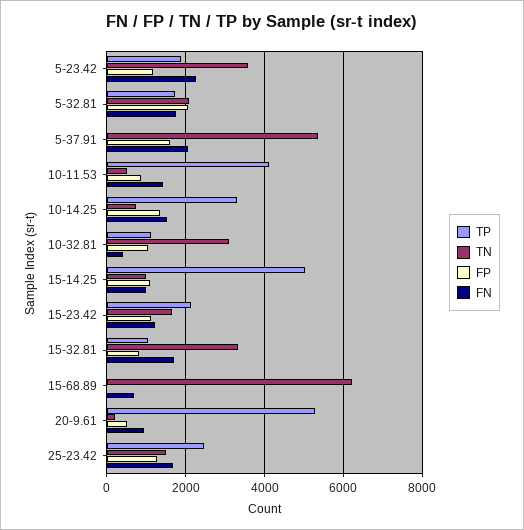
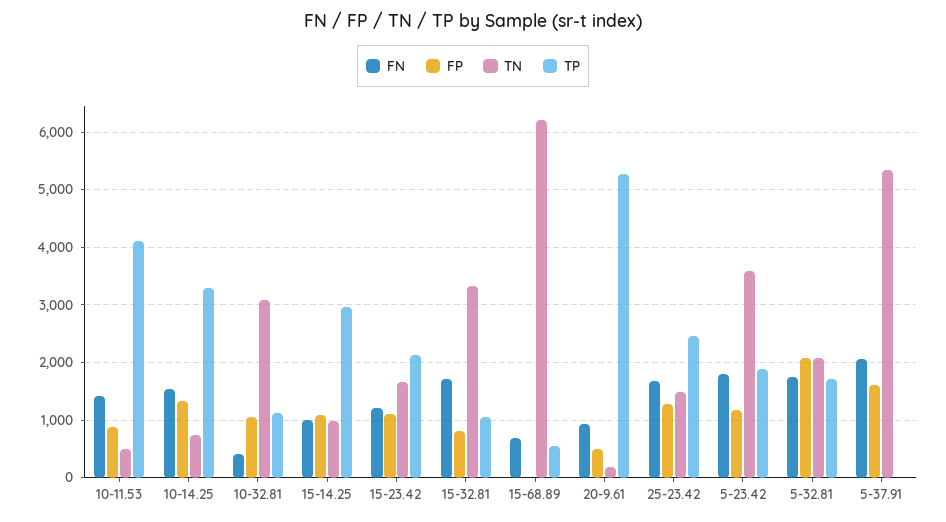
FN, 5-23.42: 2200 -> 1800
TP, 15-14.25: 5000 -> 3000
TP, 15-68.89: 0 -> 600

